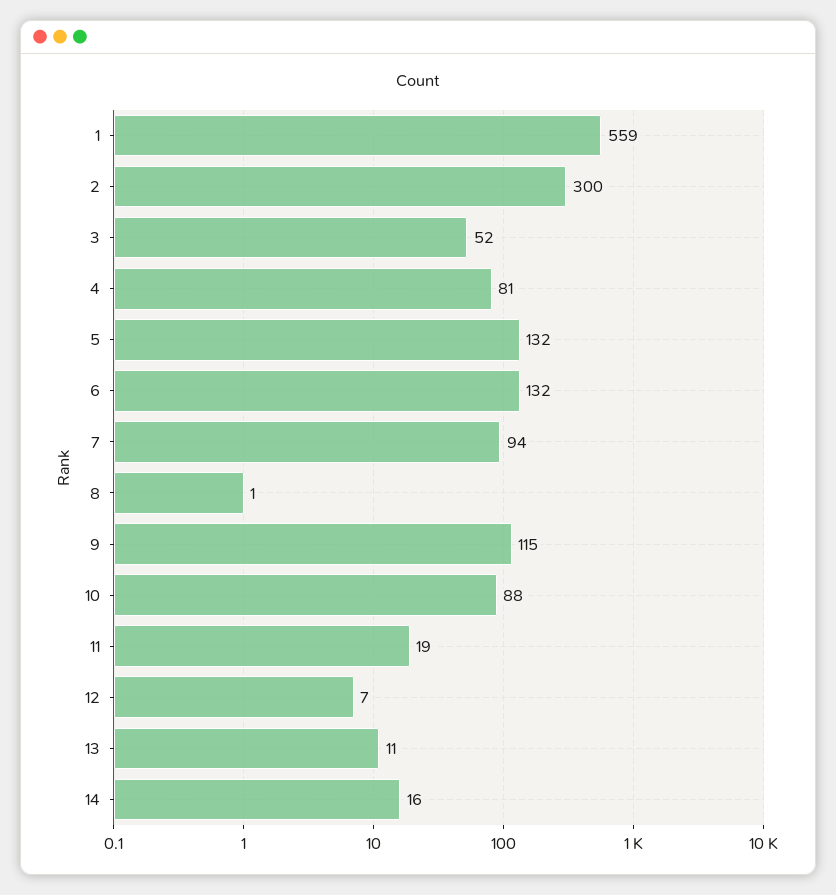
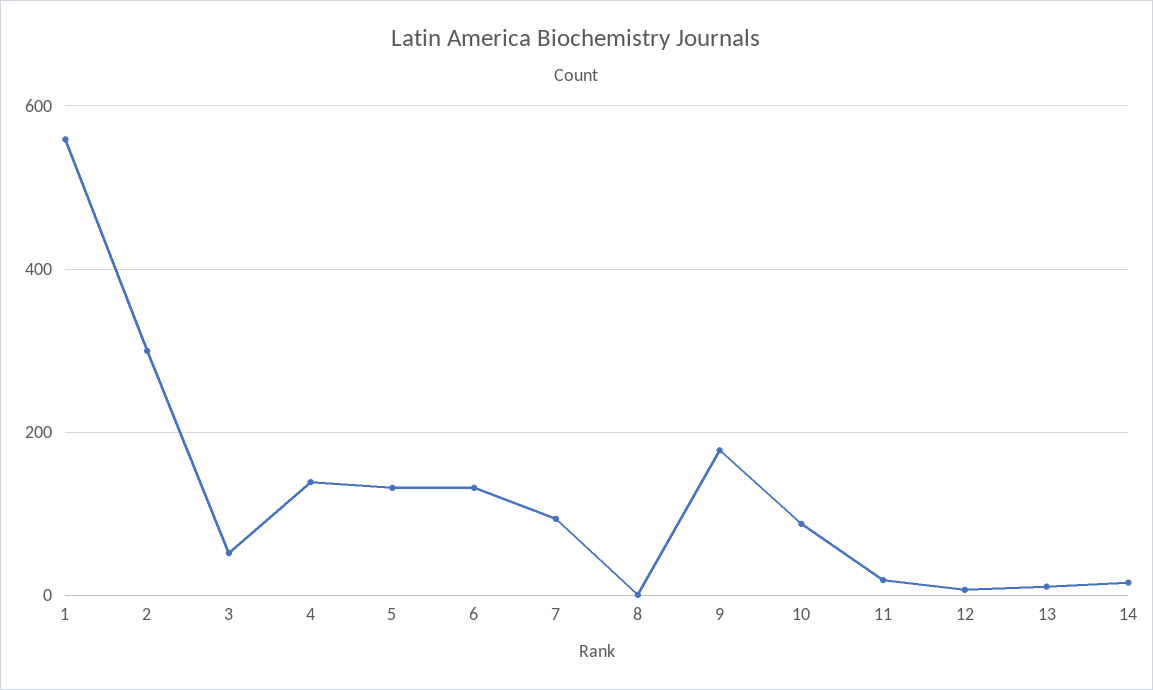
4: 81 -> 140
9: 115 -> 180

